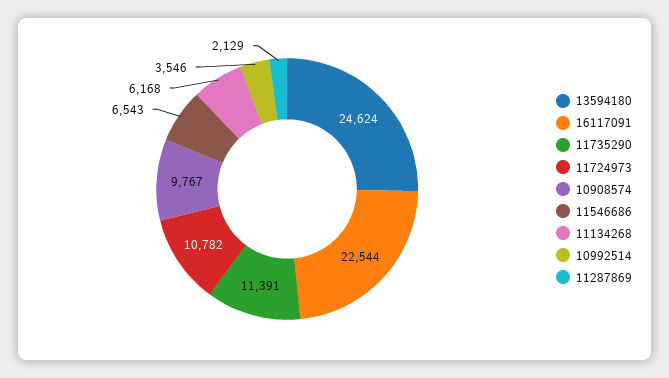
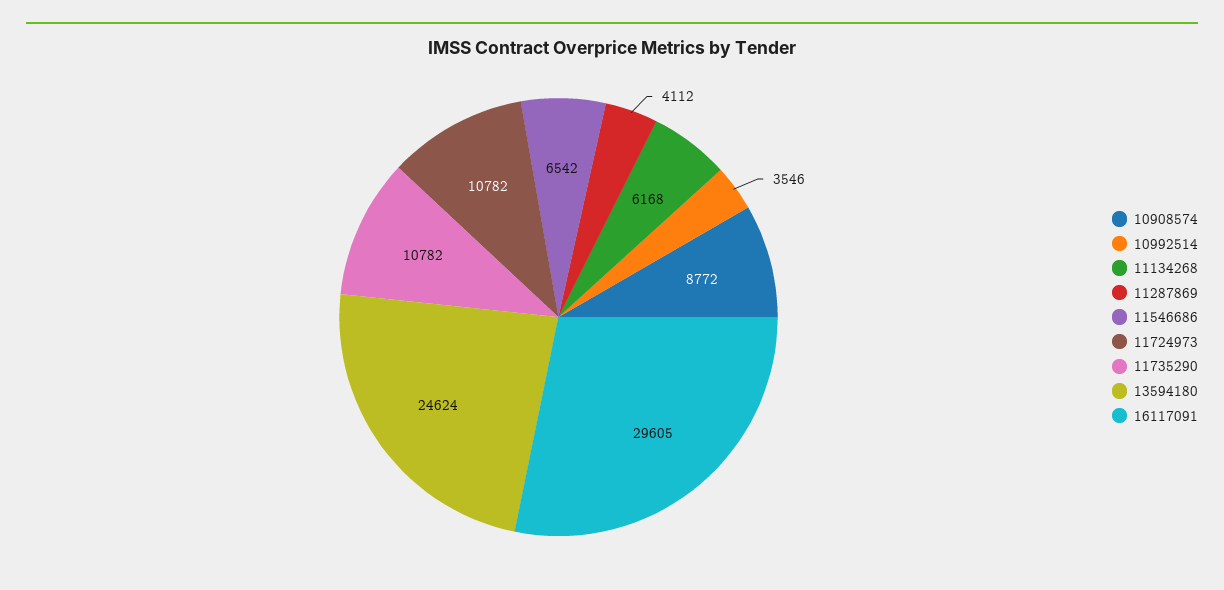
16117091: 22544 -> 29605
11735290: 11391 -> 10782
10908574: 9767 -> 8772
11546686: 6543 -> 6542
11287869: 2129 -> 4112

